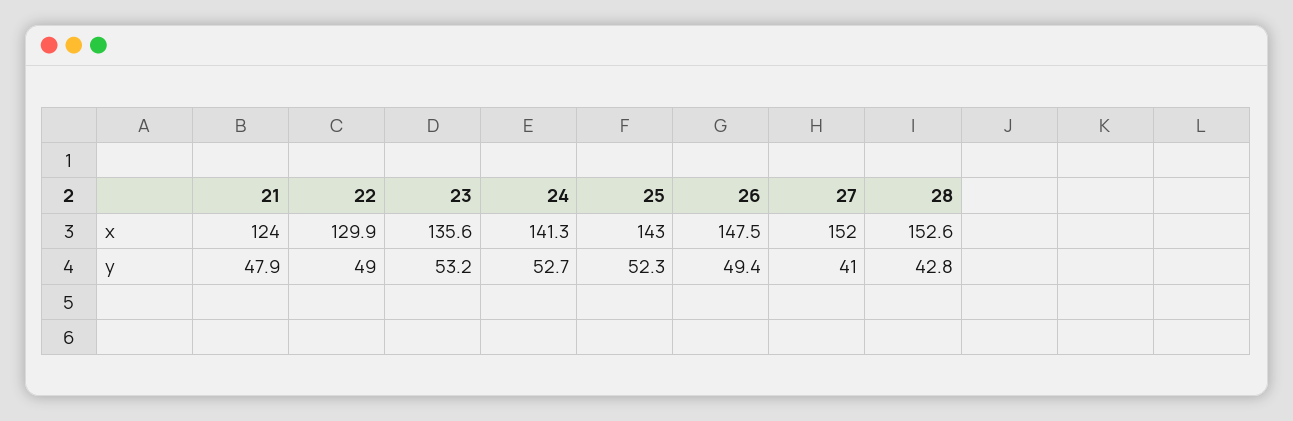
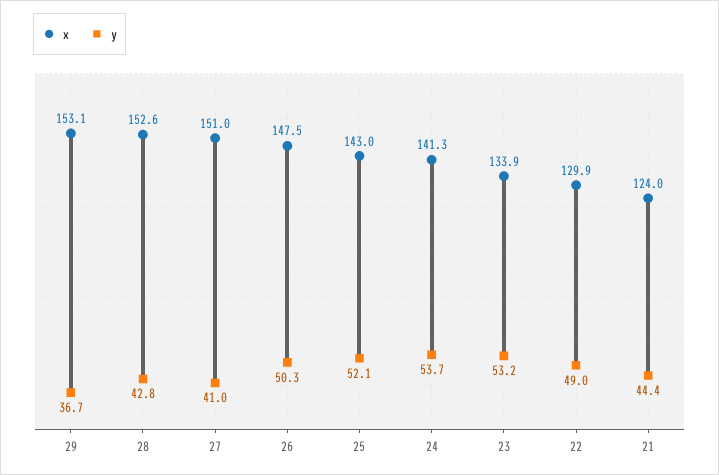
x, 23: 135.6 -> 133.9
x, 27: 152 -> 151
y, 21: 47.9 -> 44.4
y, 24: 52.7 -> 53.7
y, 25: 52.3 -> 52.1
y, 26: 49.4 -> 50.3
x, 29: none -> 153.1
y, 29: none -> 36.7

